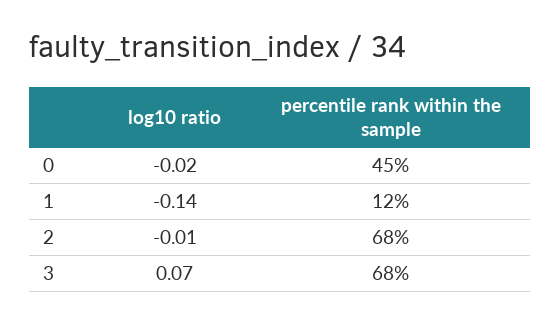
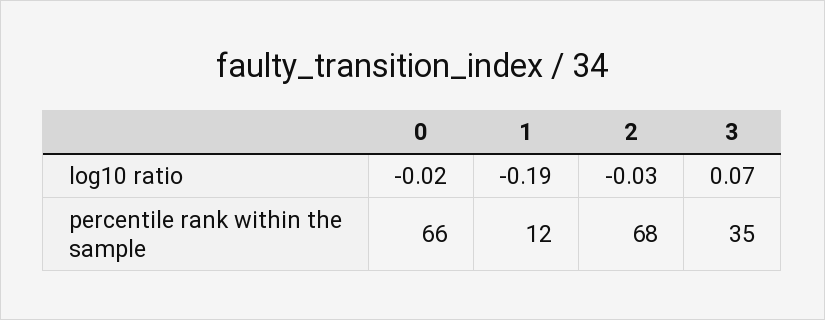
percentile rank within the sample, 0: 45 -> 66
log10 ratio, 1: -0.14 -> -0.19
log10 ratio, 2: -0.01 -> -0.03
percentile rank within the sample, 3: 68 -> 35

